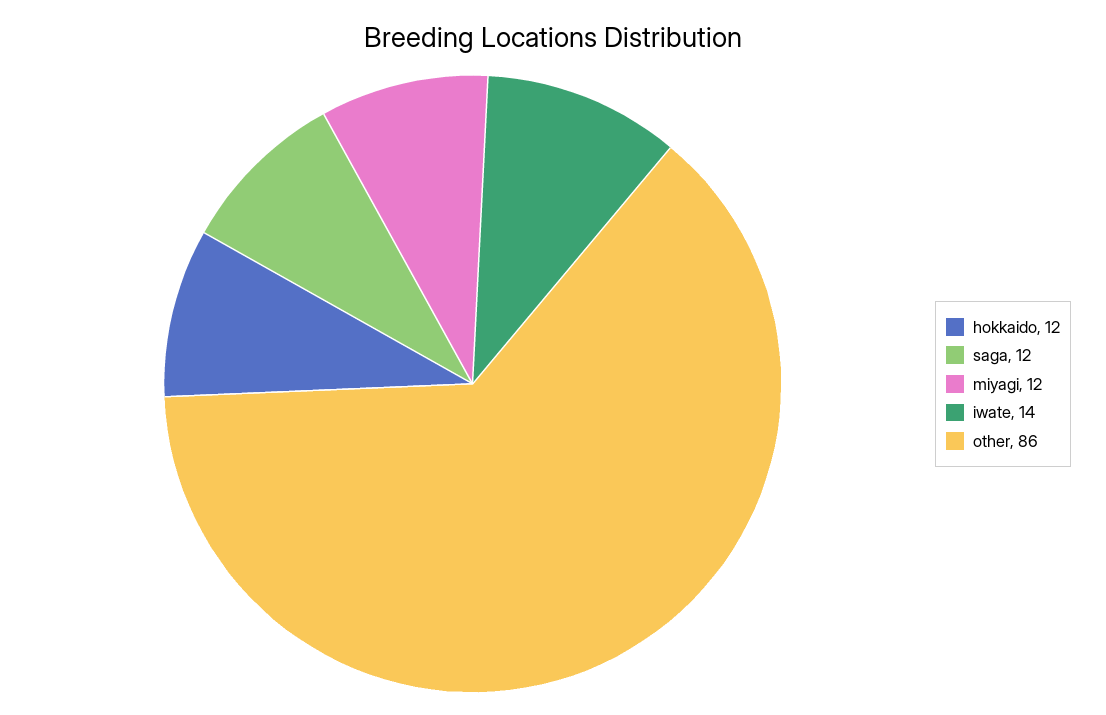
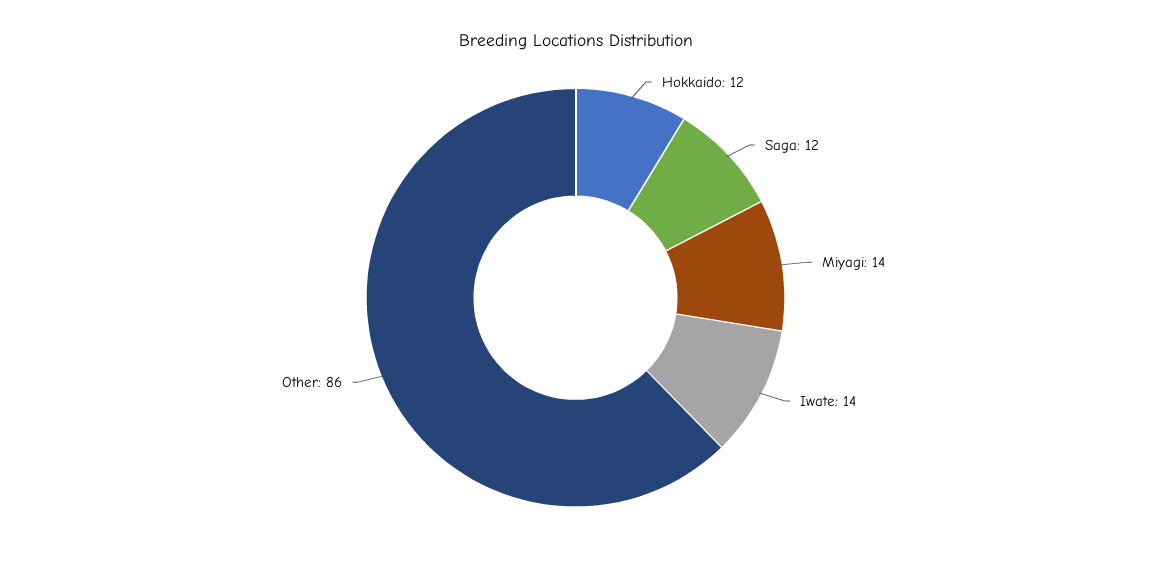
miyagi: 12 -> 14

